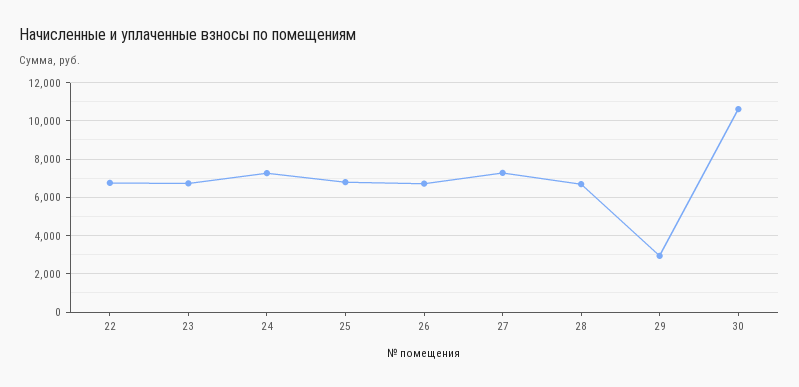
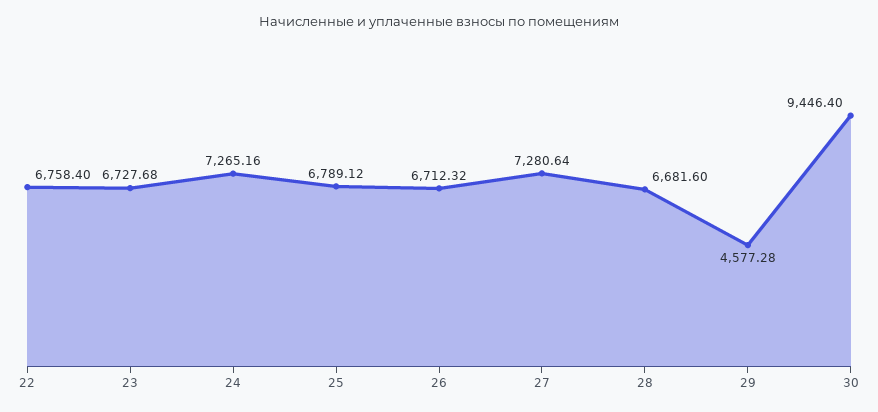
29: 3000 -> 4577.28
30: 10500 -> 9446.4

